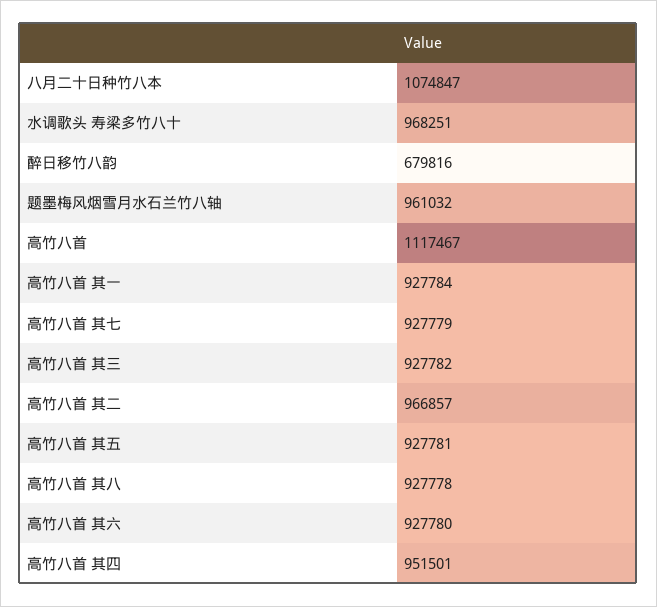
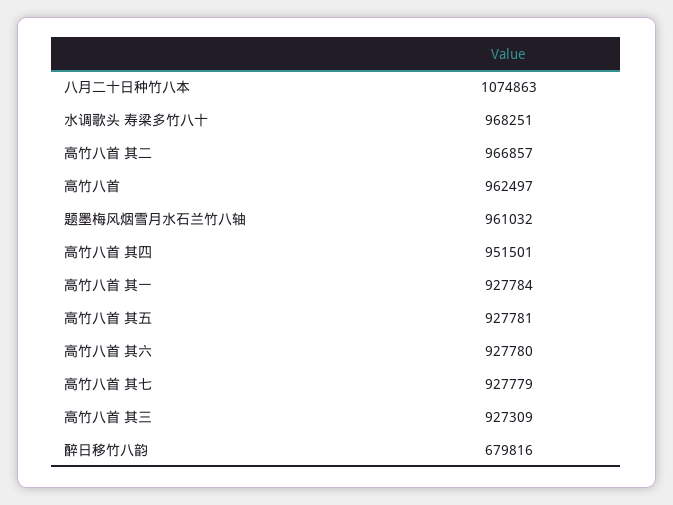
八月二十日种竹八本: 1074847 -> 1074863
高竹八首: 1117467 -> 962497
高竹八首 其三: 927782 -> 927309
高竹八首 其八: 927778 -> none

